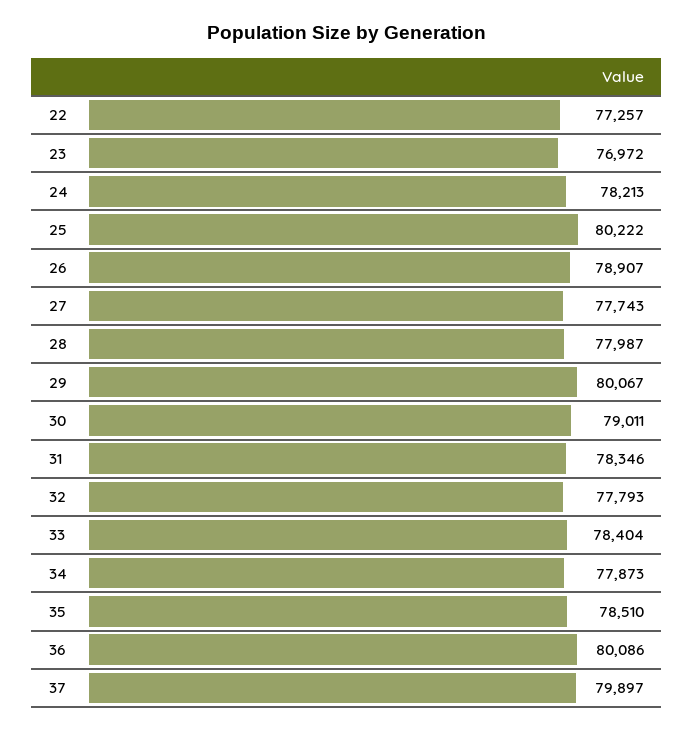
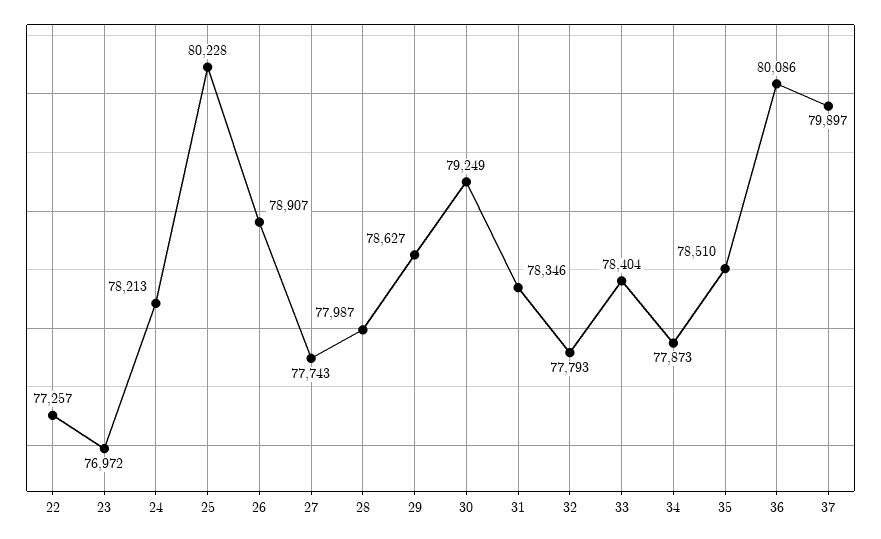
25: 80222 -> 80228
29: 80067 -> 78627
30: 79011 -> 79249

